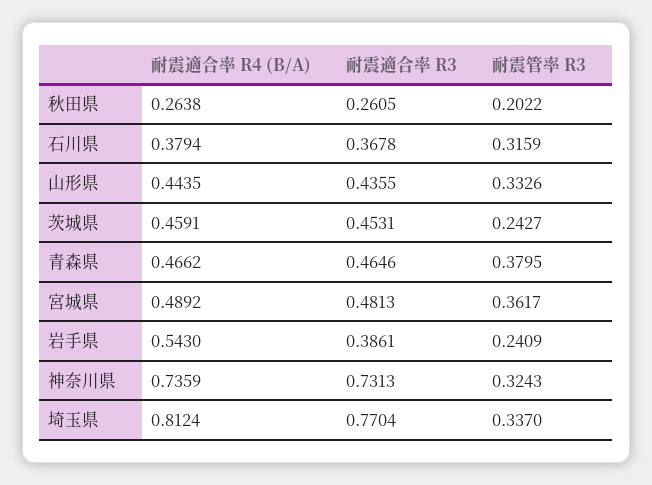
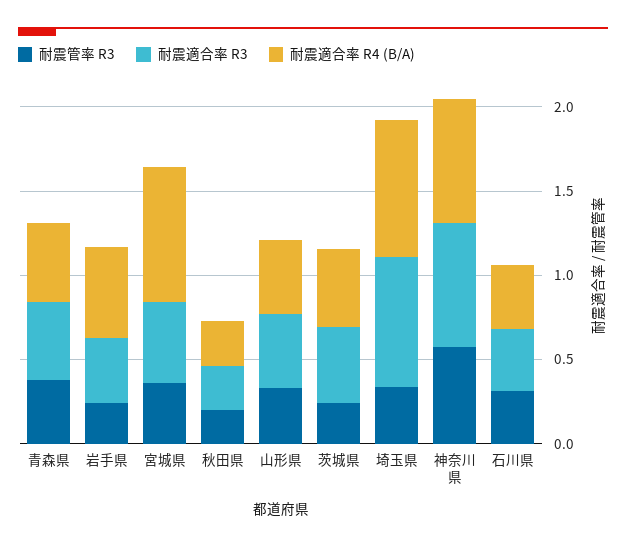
耐震適合率 R4 (B/A), 宮城県: 0.4892 -> 0.8
耐震管率 R3, 神奈川県: 0.3243 -> 0.6

